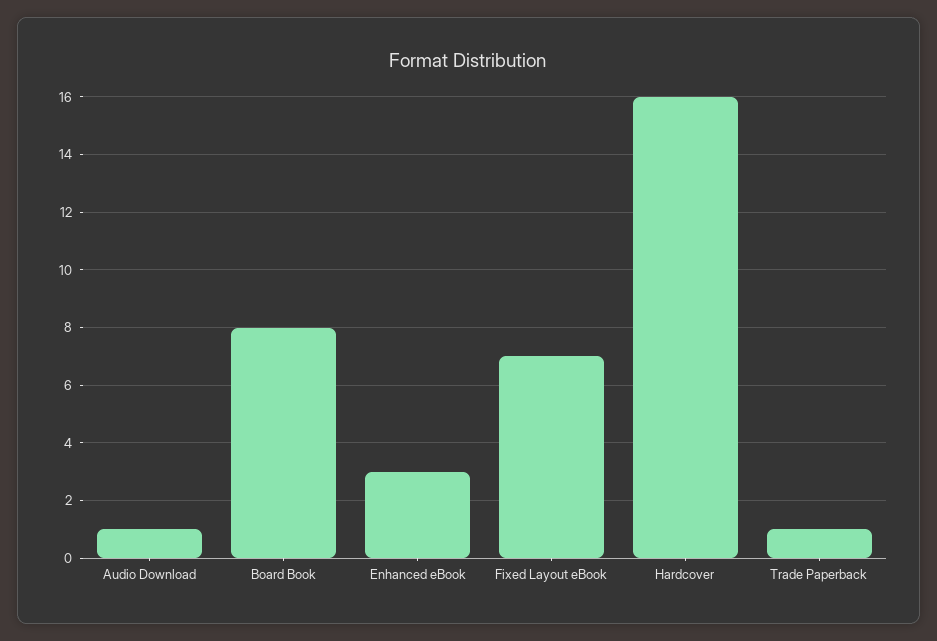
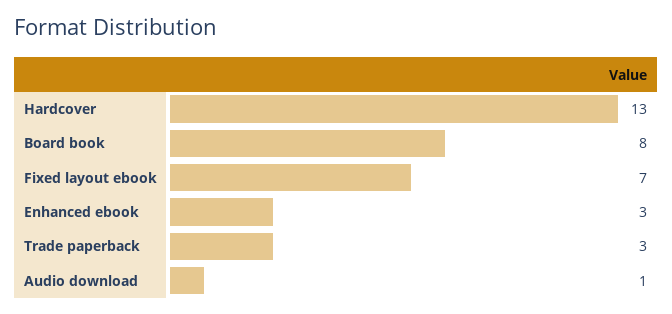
Hardcover: 16 -> 13
Trade Paperback: 1 -> 3

